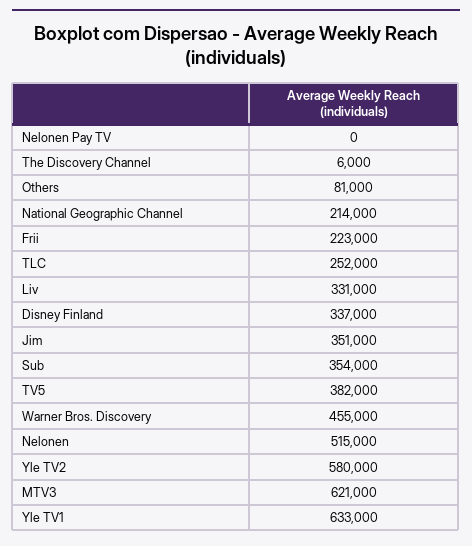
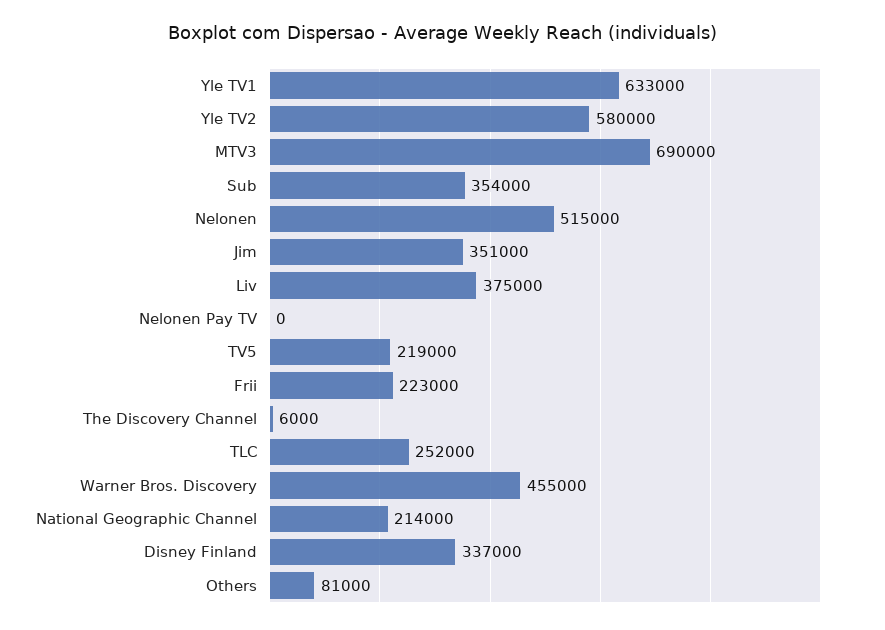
Liv: 331000 -> 375000
TV5: 382000 -> 219000
MTV3: 621000 -> 690000

